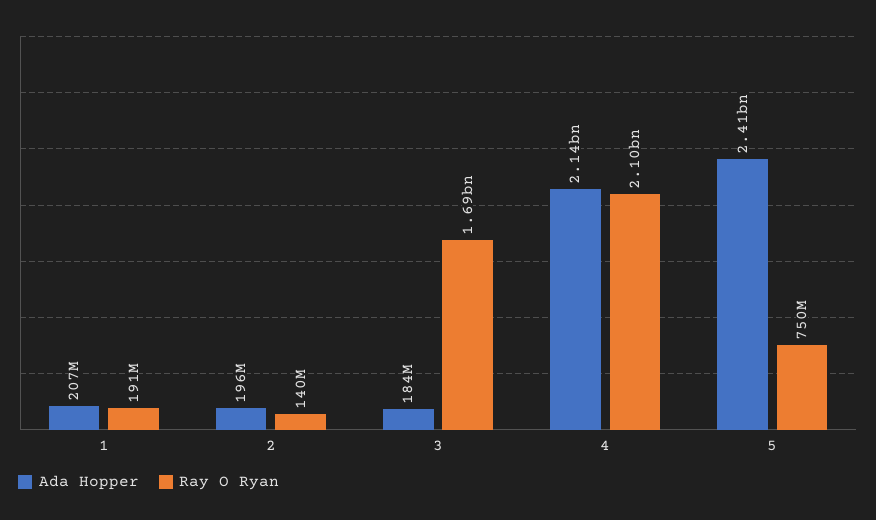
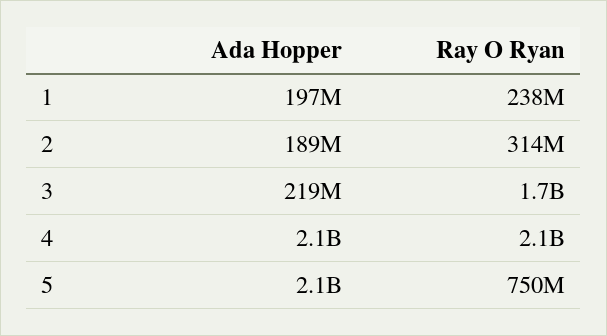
Ada Hopper, 1: 207000000 -> 197000000
Ray O Ryan, 1: 191000000 -> 238000000
Ada Hopper, 2: 196000000 -> 189000000
Ray O Ryan, 2: 140000000 -> 314000000
Ada Hopper, 3: 184000000 -> 219000000
Ada Hopper, 5: 2410000000 -> 2100000000

